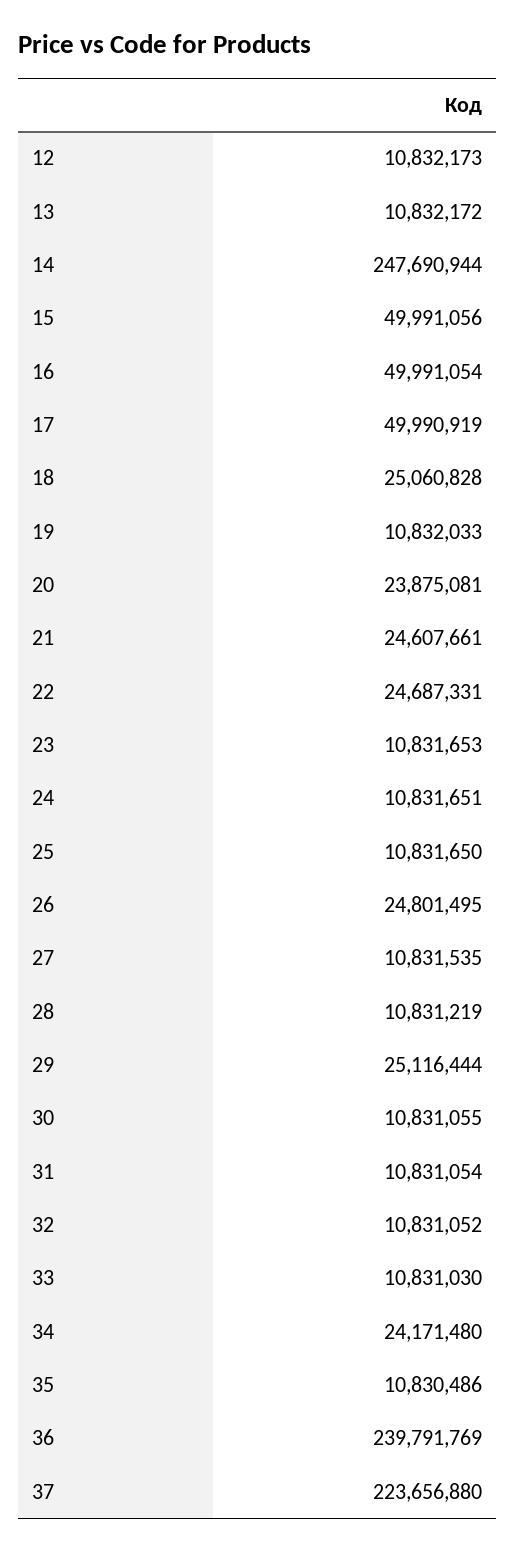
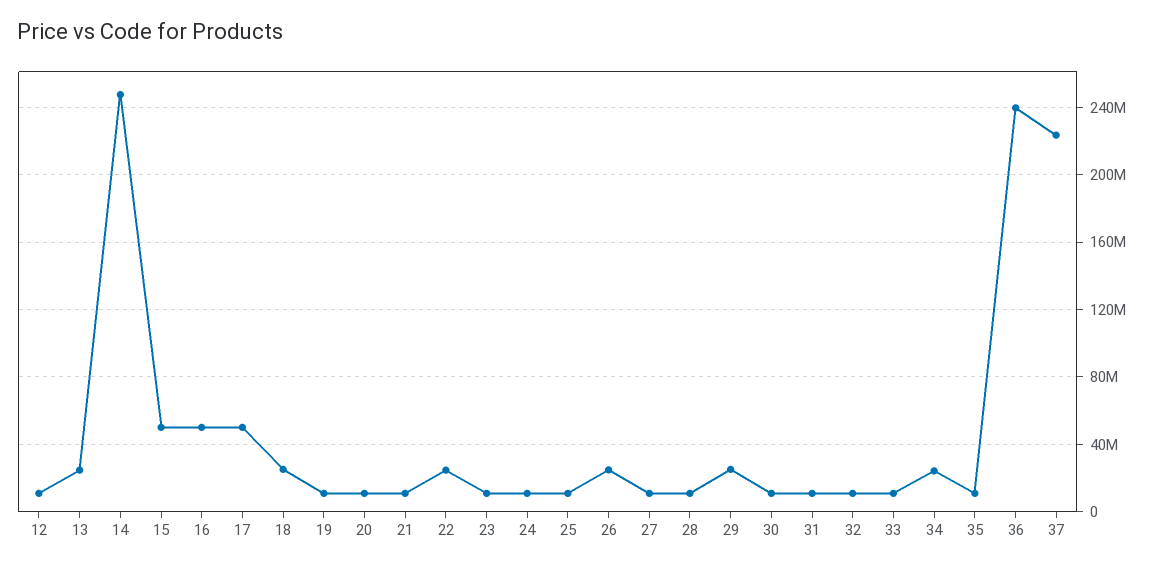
13: 10832172 -> 25000000
20: 23875081 -> 10000000
21: 24607661 -> 10000000

